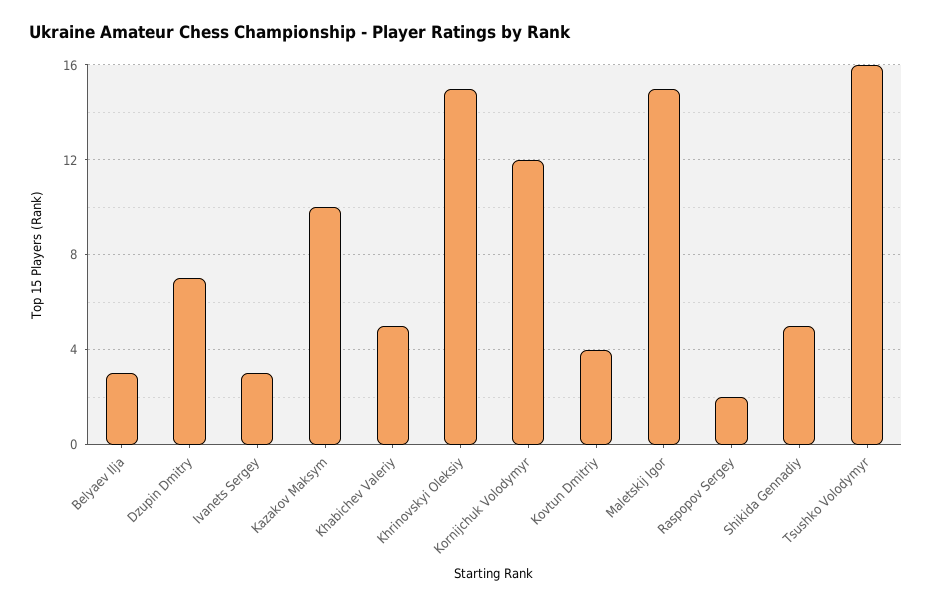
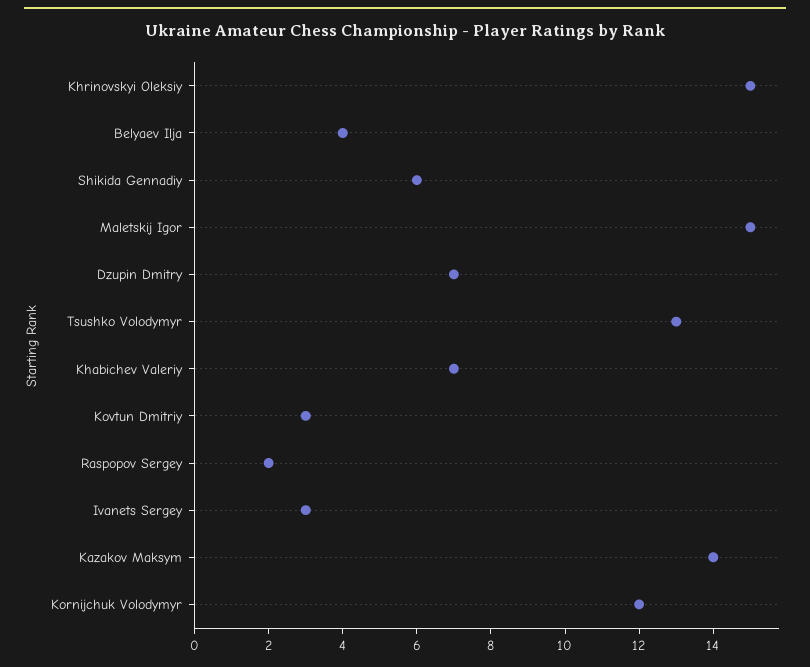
Belyaev Ilja: 3 -> 4
Kazakov Maksym: 10 -> 14
Khabichev Valeriy: 5 -> 7
Kovtun Dmitriy: 4 -> 3
Shikida Gennadiy: 5 -> 6
Tsushko Volodymyr: 16 -> 13

